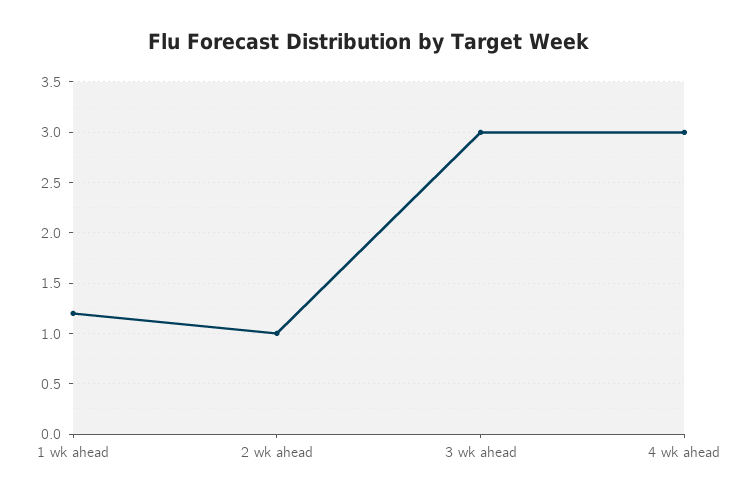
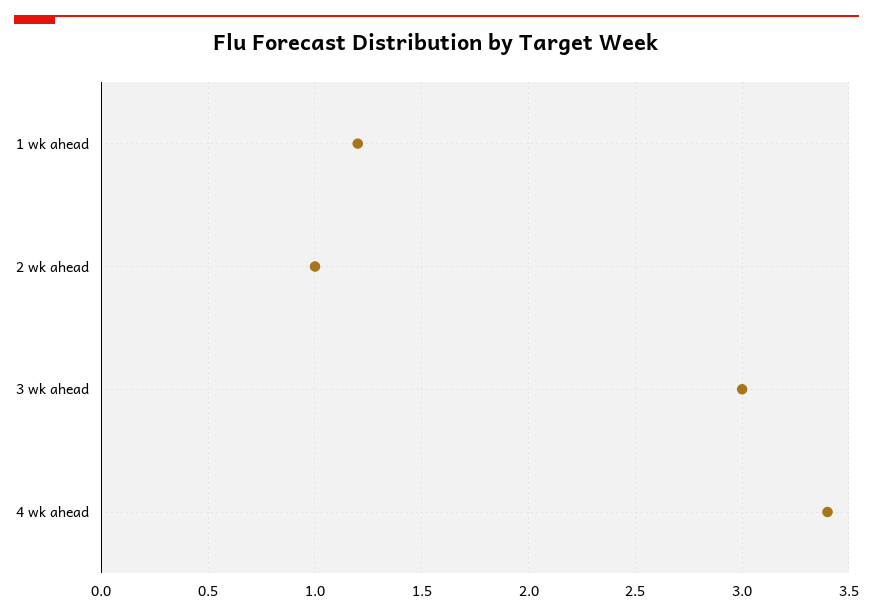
4 wk ahead: 3 -> 3.4

